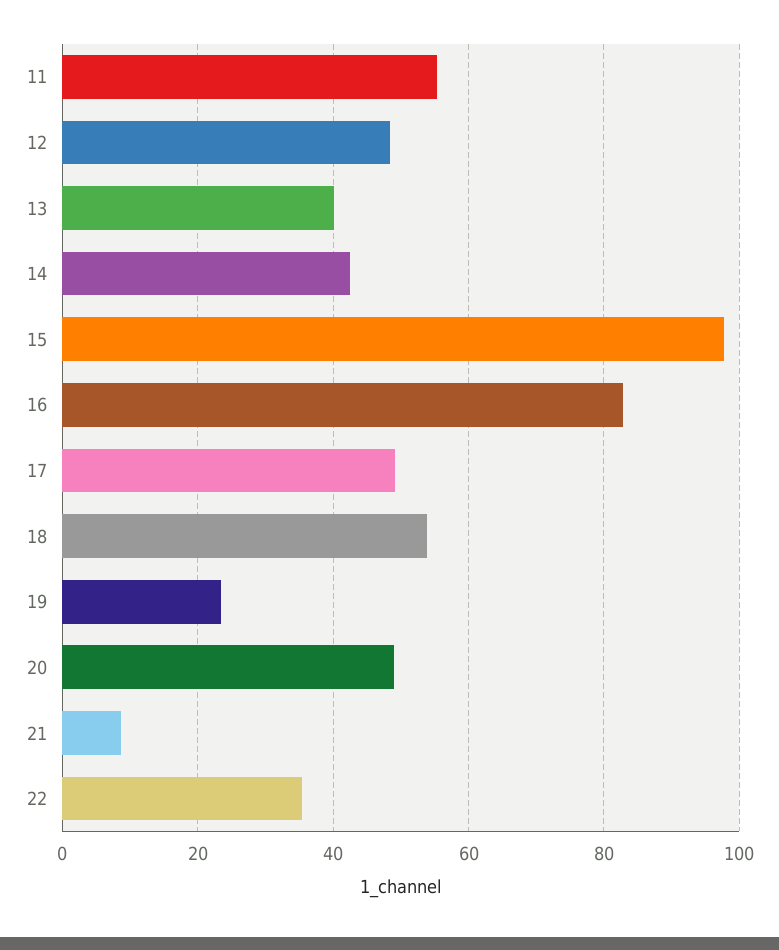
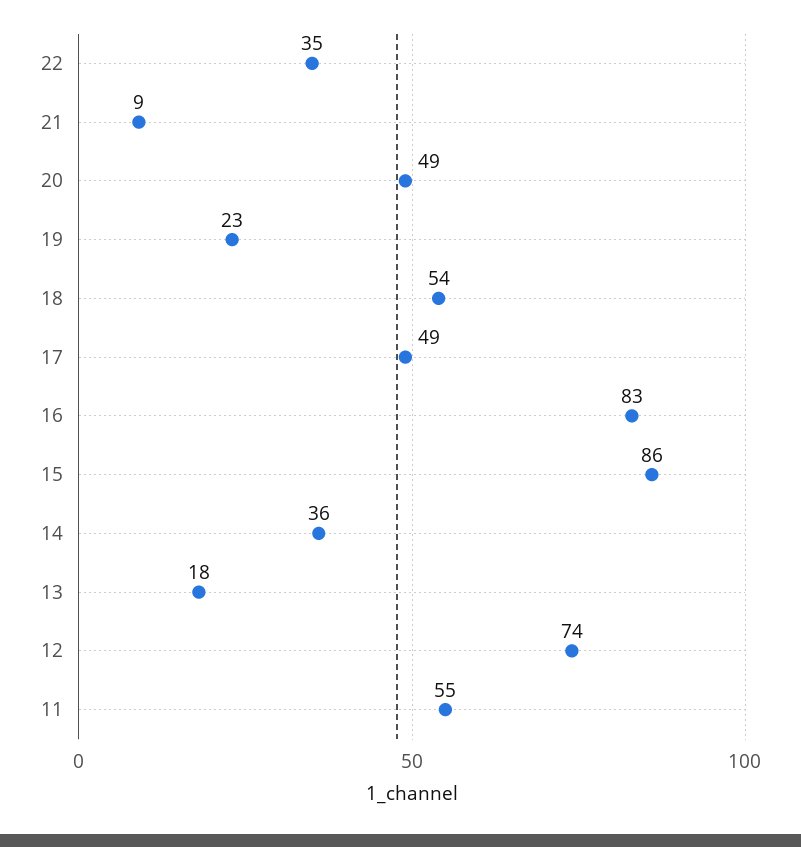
12: 48 -> 74
13: 40 -> 18
14: 42 -> 36
15: 98 -> 86

